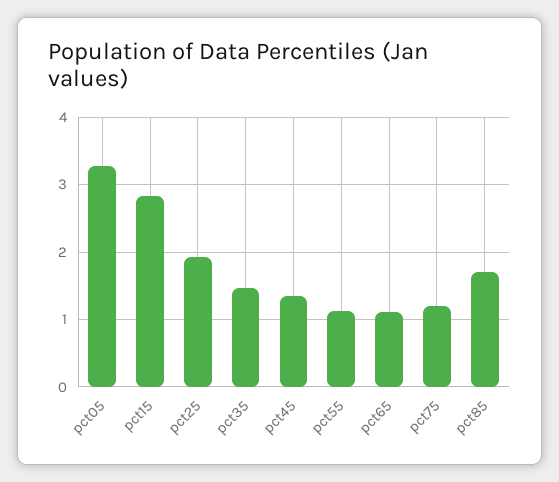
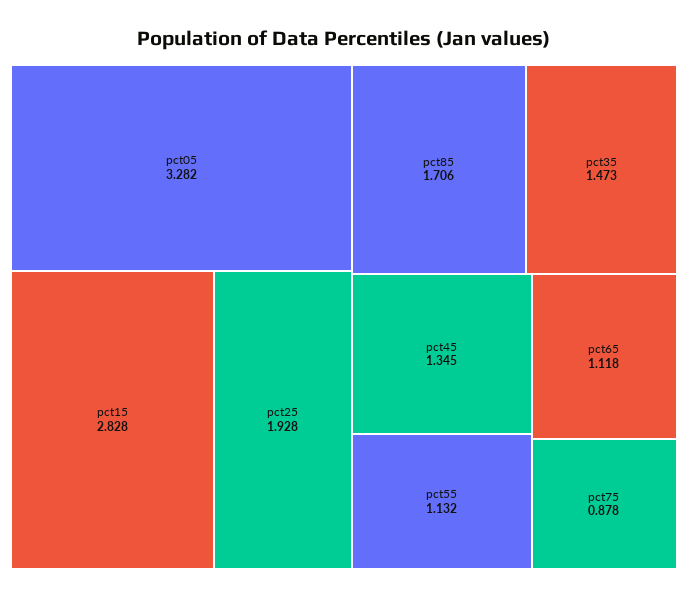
pct75: 1.2 -> 0.878

